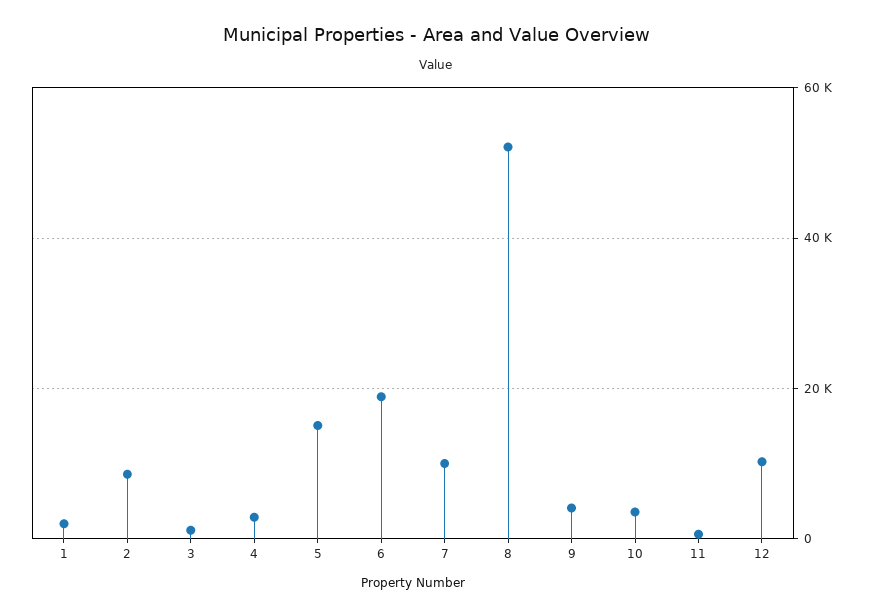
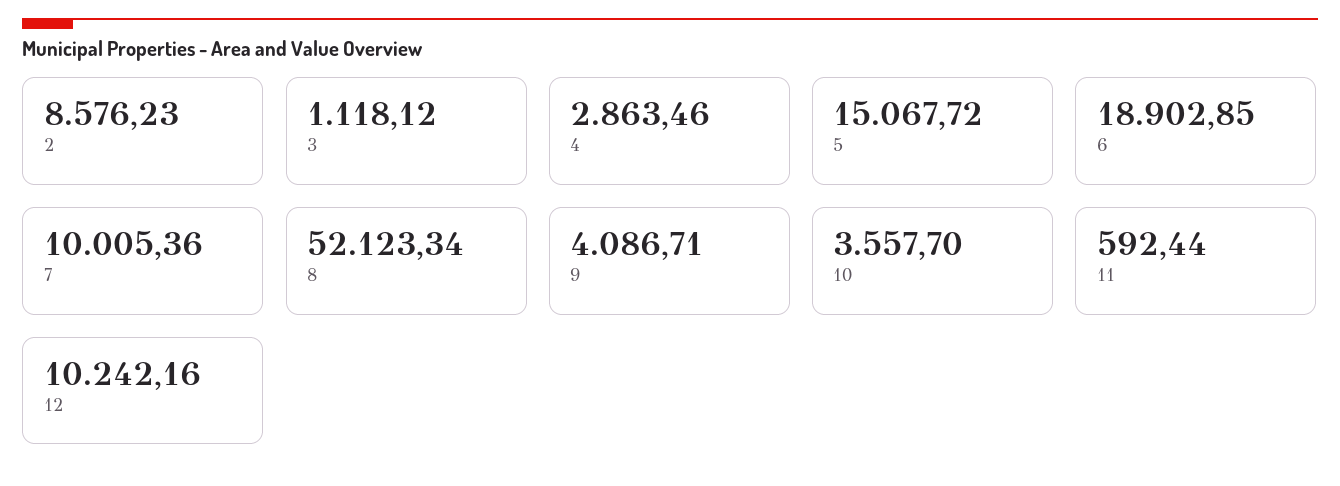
1: 2000 -> none

